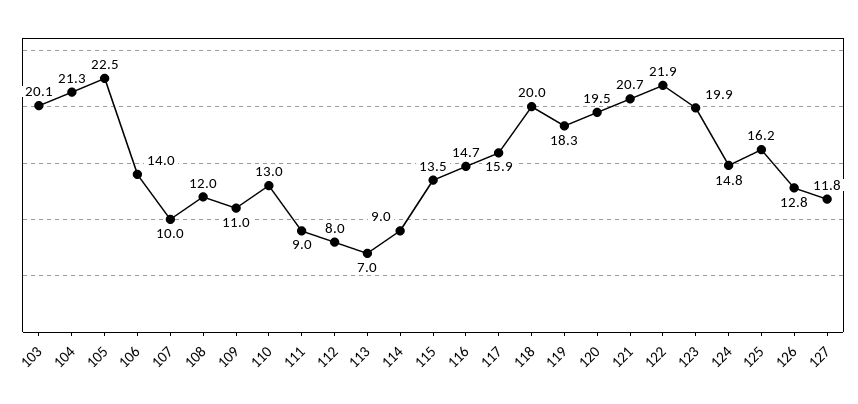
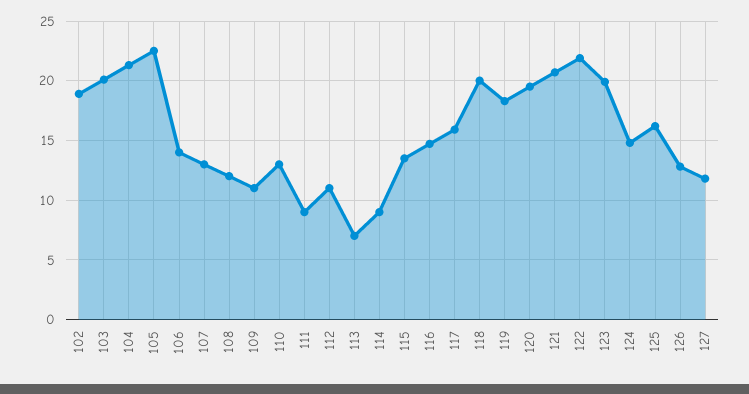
107: 10 -> 13
112: 8 -> 11
102: none -> 19

